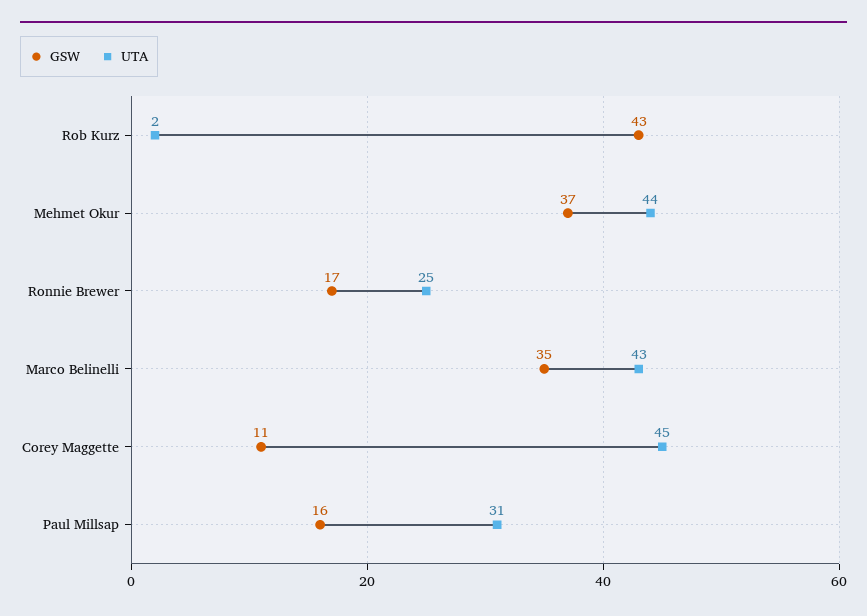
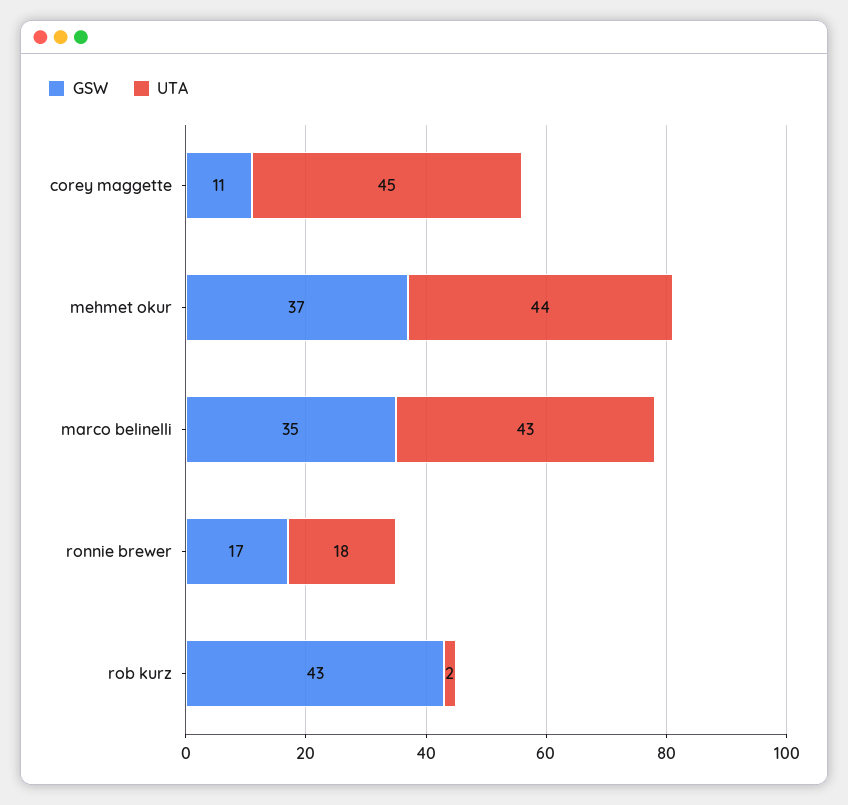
UTA, Ronnie Brewer: 25 -> 18
GSW, Paul Millsap: 16 -> none
UTA, Paul Millsap: 31 -> none

